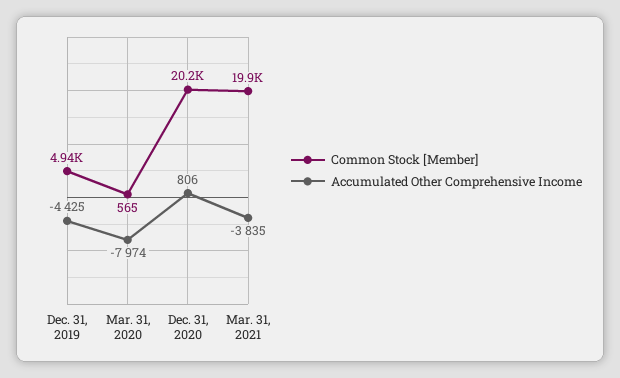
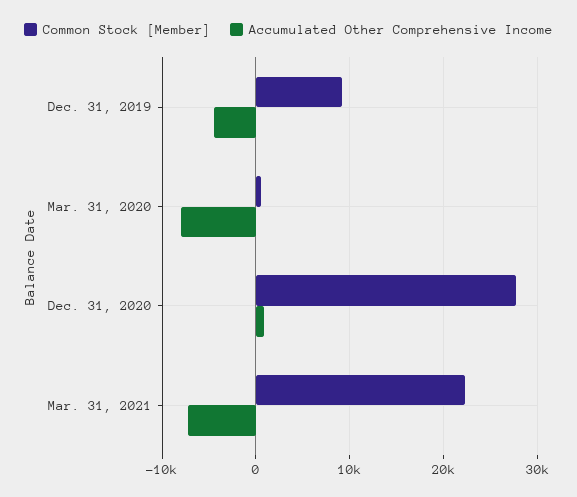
Common Stock [Member], Dec. 31, 2019: 4940 -> 9000
Common Stock [Member], Dec. 31, 2020: 20200 -> 28000
Common Stock [Member], Mar. 31, 2021: 19900 -> 22000
Accumulated Other Comprehensive Income, Mar. 31, 2021: -3835 -> -7000

